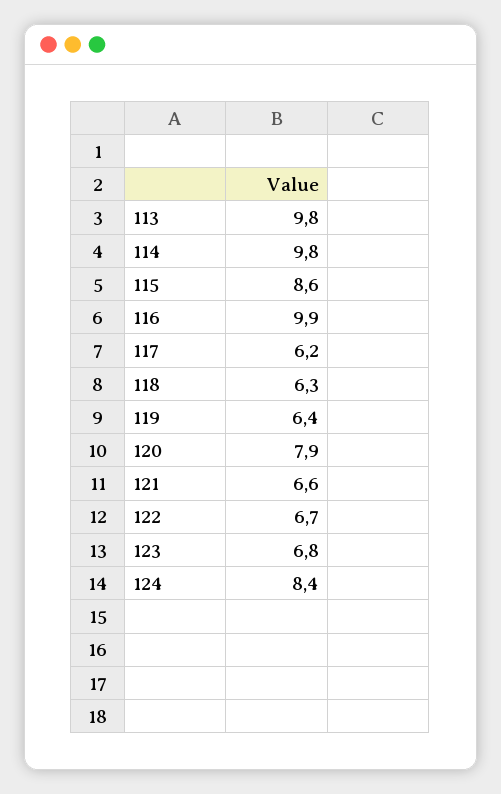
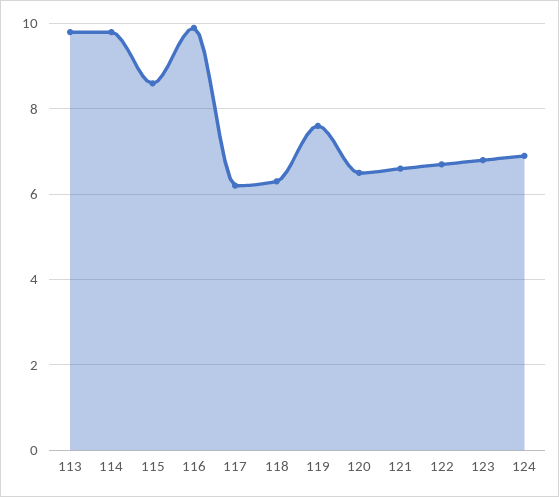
119: 6.4 -> 7.5
120: 7.9 -> 6.5
124: 8.4 -> 7

